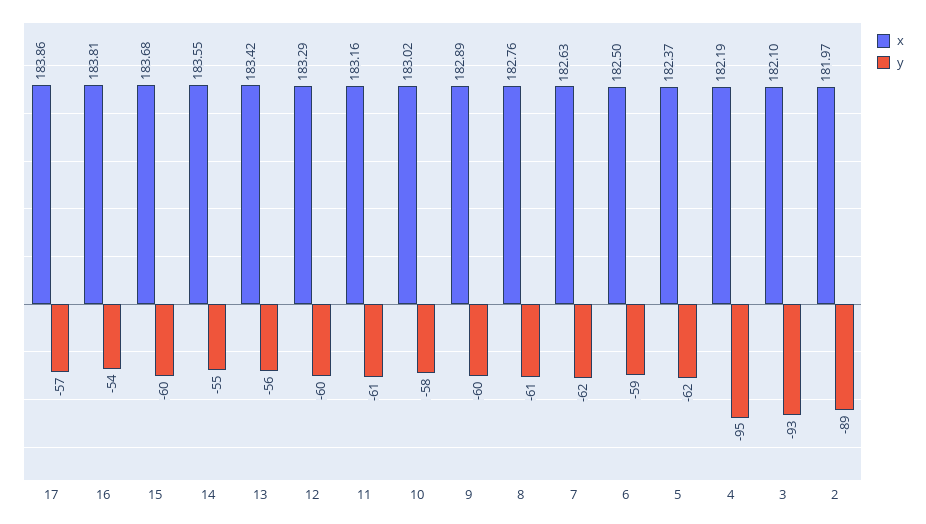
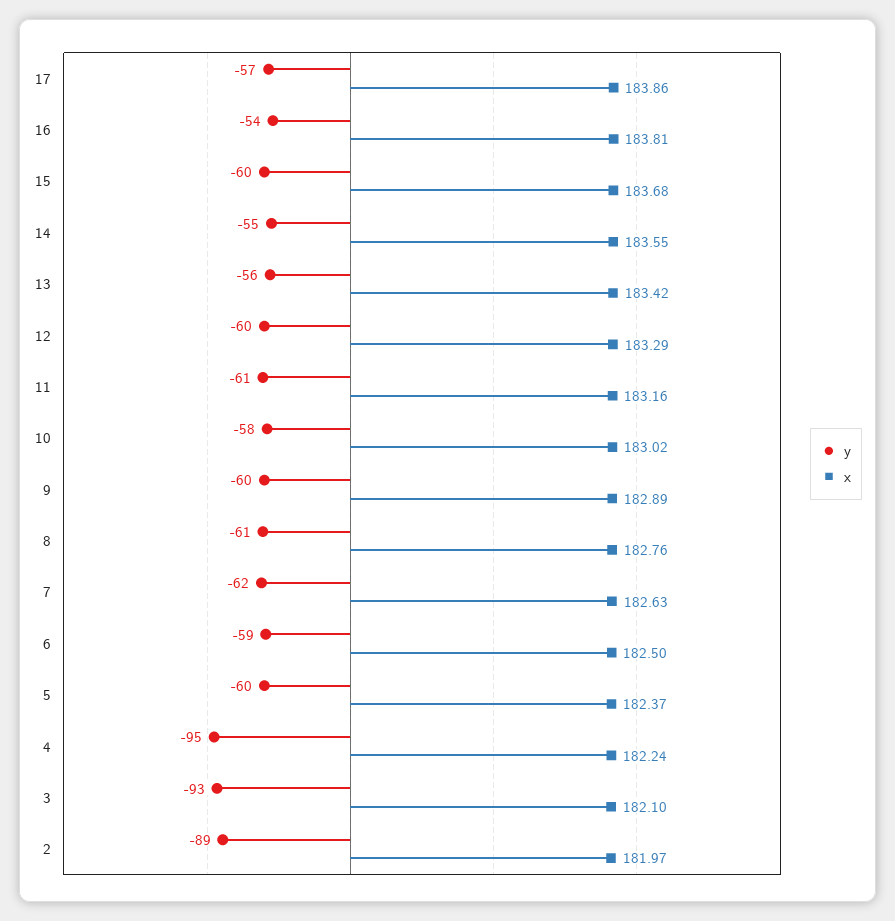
y, 5: -62 -> -60
x, 4: 182.19 -> 182.24

